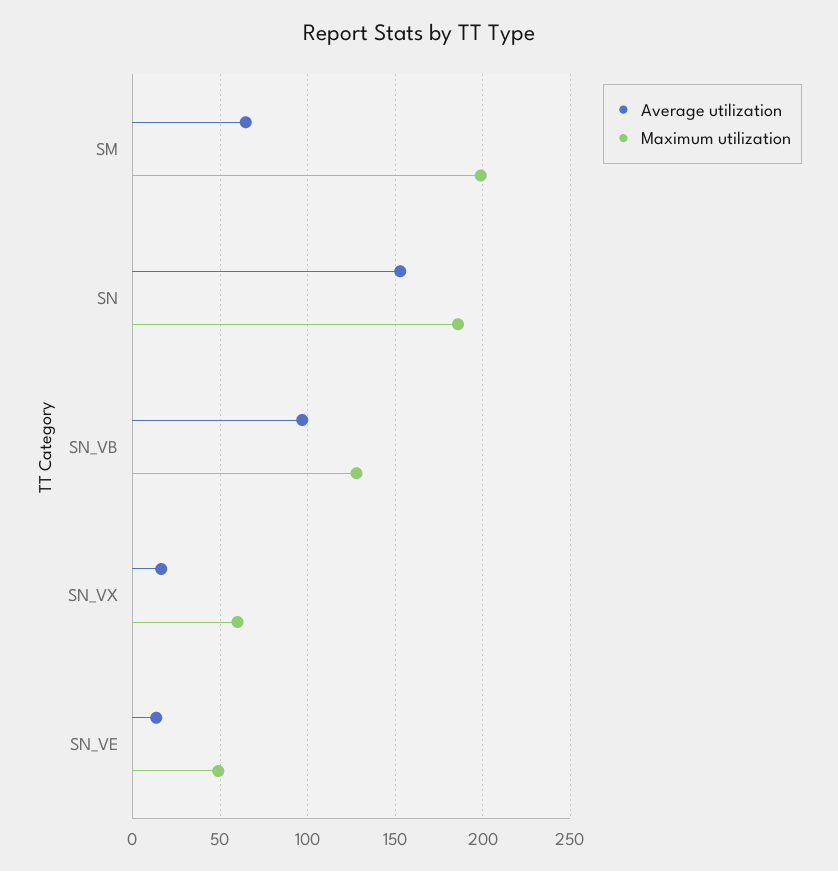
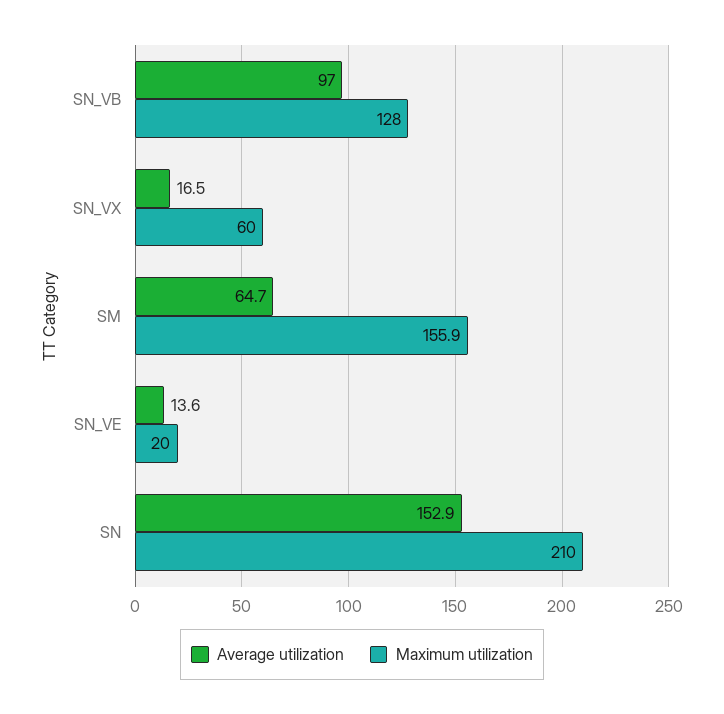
Maximum utilization, SM: 200 -> 155.9
Maximum utilization, SN: 185 -> 210
Maximum utilization, SN_VE: 50 -> 20

